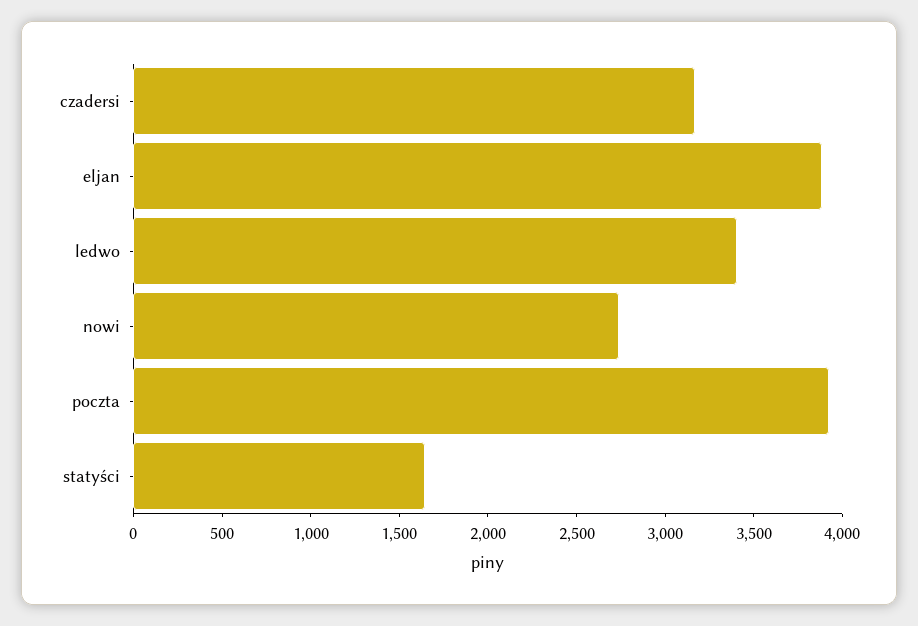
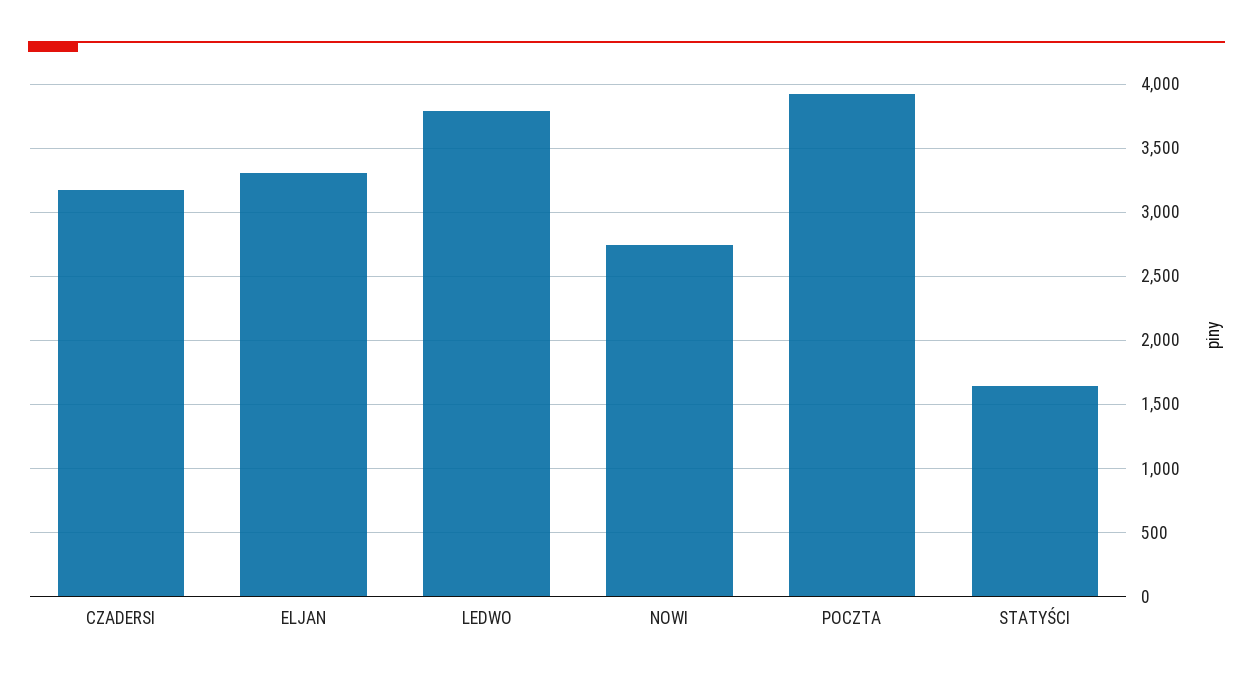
eljan: 3900 -> 3300
ledwo: 3400 -> 3800

